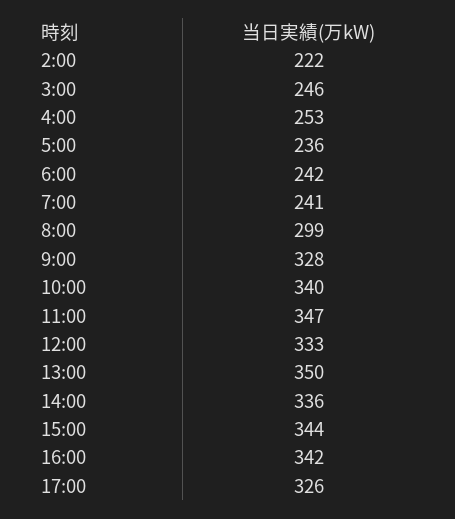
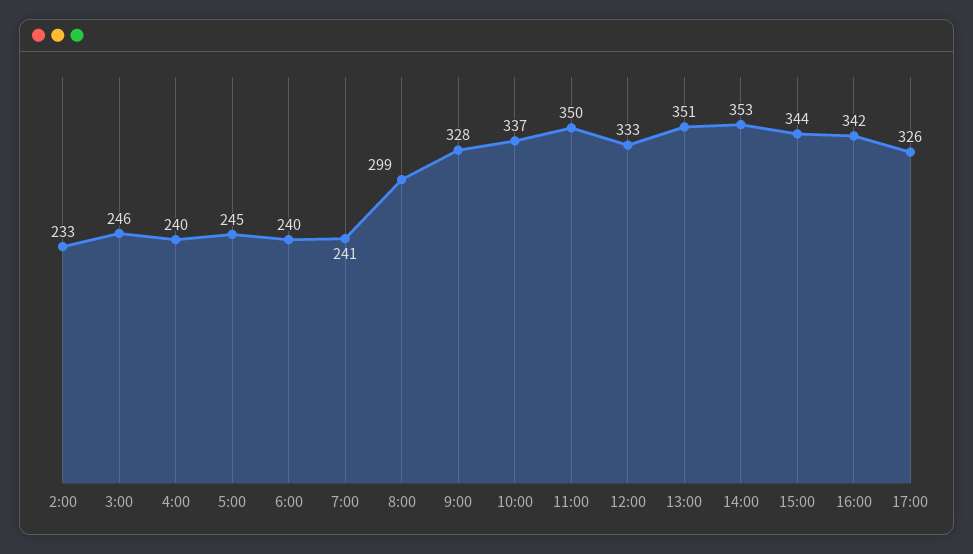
2:00: 222 -> 233
4:00: 253 -> 240
5:00: 236 -> 245
6:00: 242 -> 240
10:00: 340 -> 337
11:00: 347 -> 350
13:00: 350 -> 351
14:00: 336 -> 353

